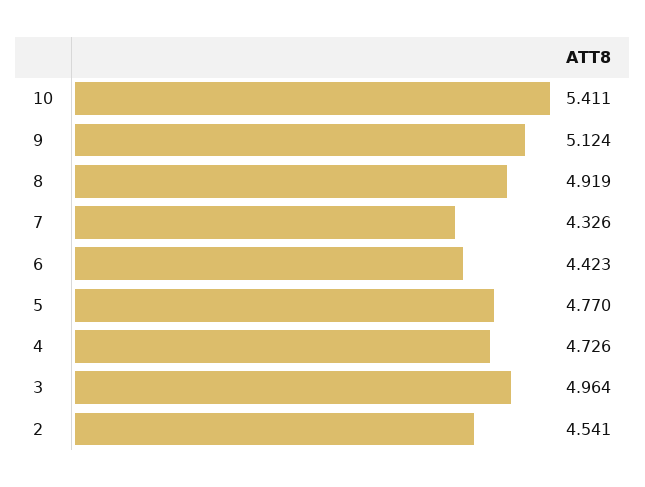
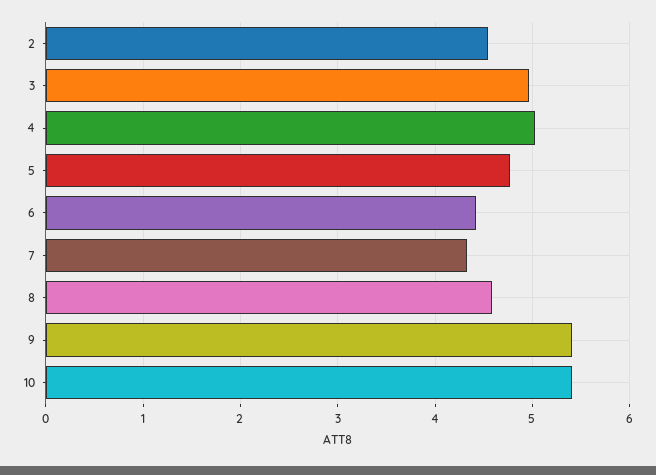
9: 5.124 -> 5.4
8: 4.919 -> 4.6
4: 4.726 -> 5

